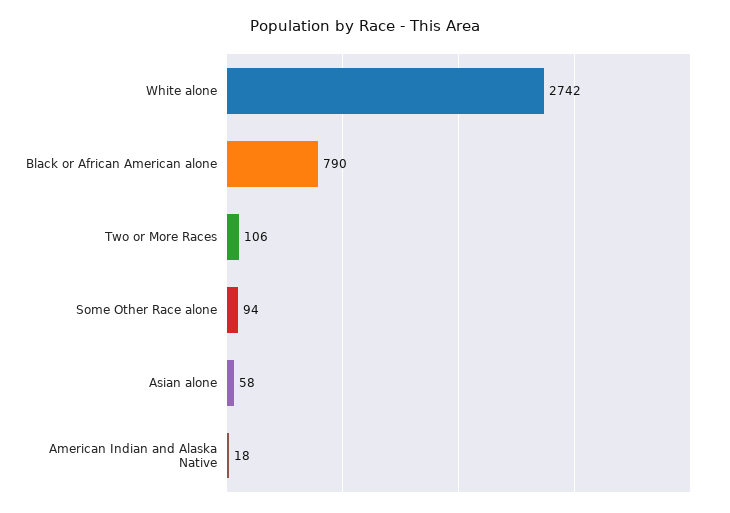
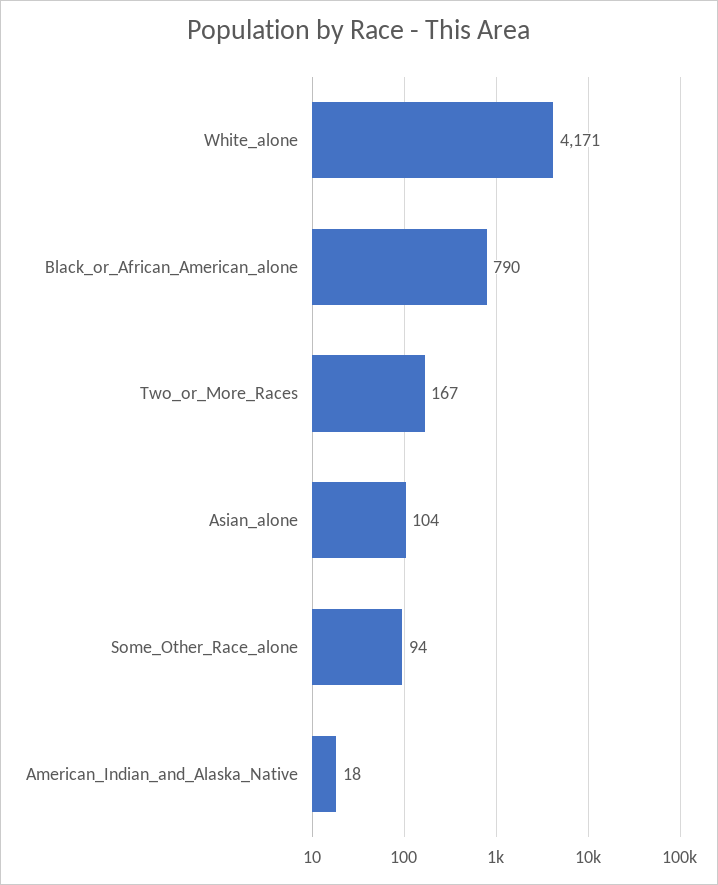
White alone: 2742 -> 4171
Two or More Races: 106 -> 167
Asian alone: 58 -> 104

